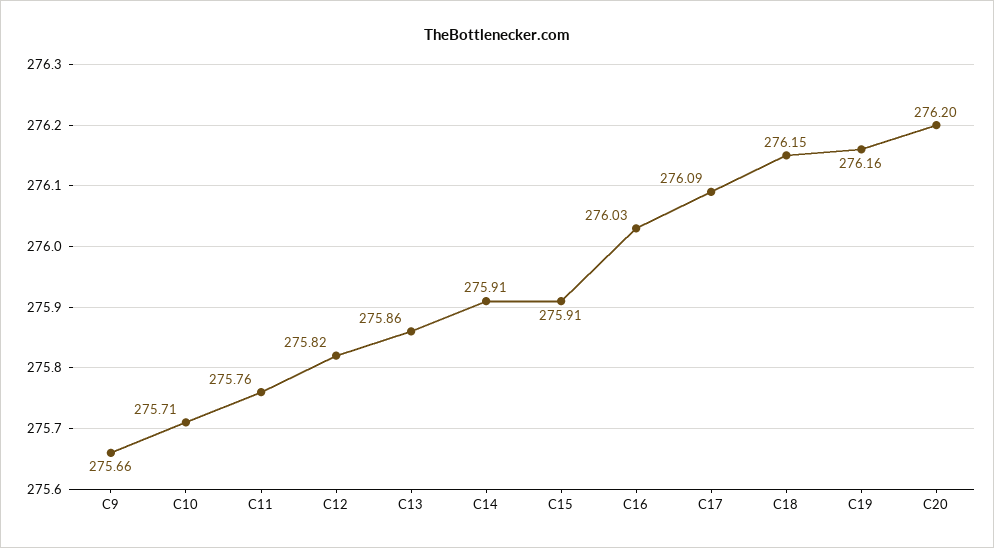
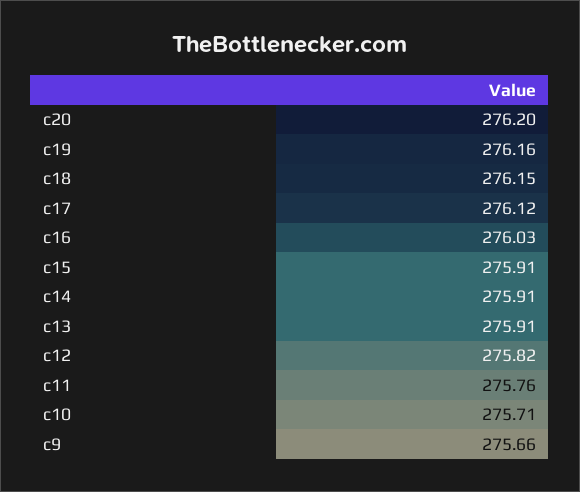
C13: 275.86 -> 275.91
C17: 276.09 -> 276.12

